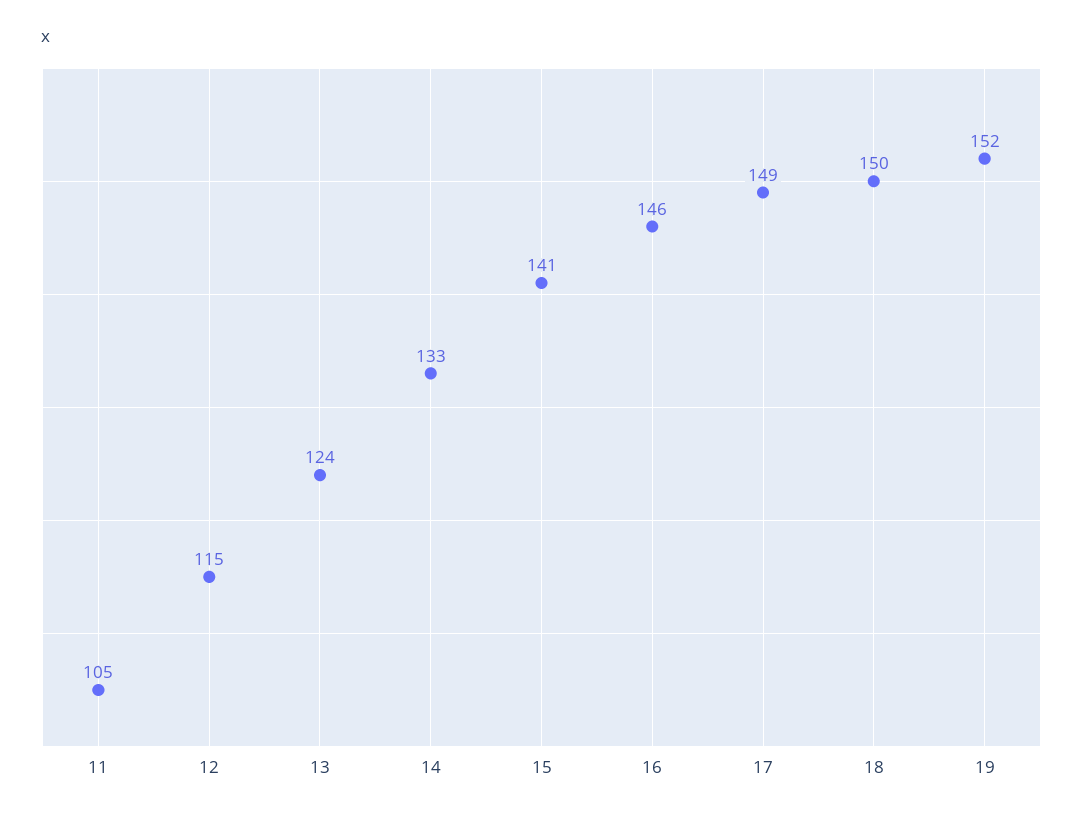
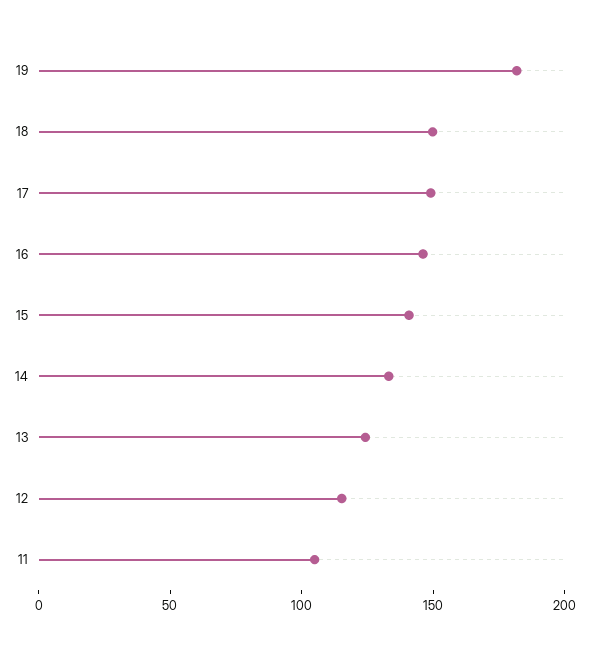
19: 152 -> 180

